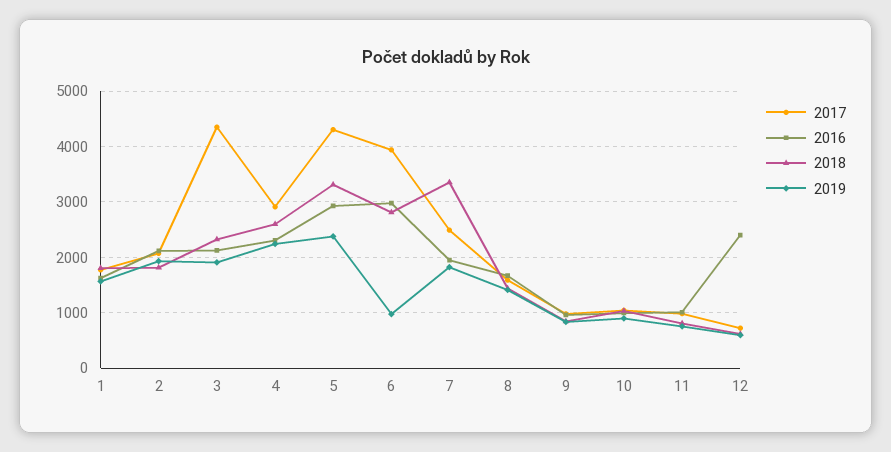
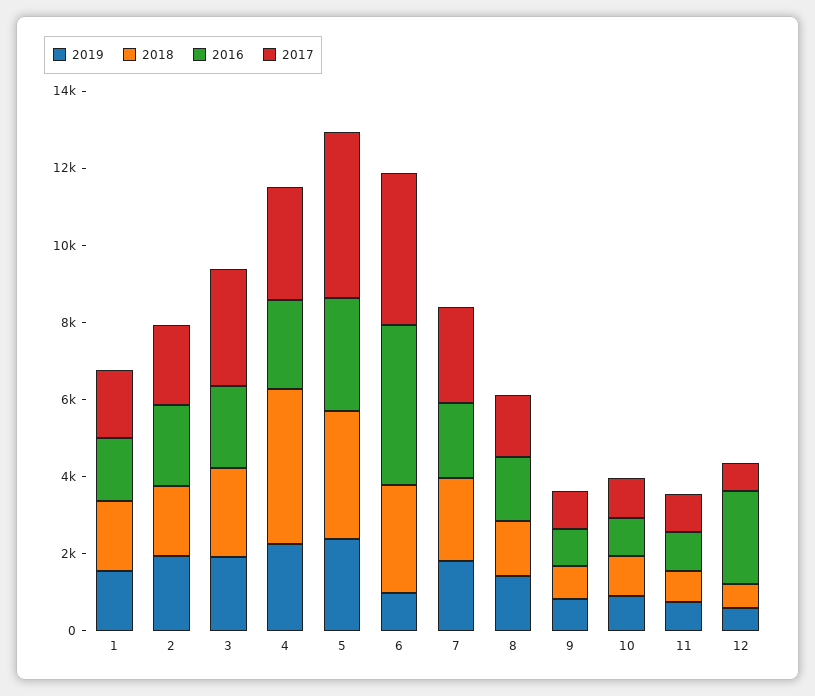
2017, 3: 4400 -> 3000
2018, 4: 2600 -> 4000
2016, 6: 3000 -> 4000
2018, 7: 3400 -> 2000

